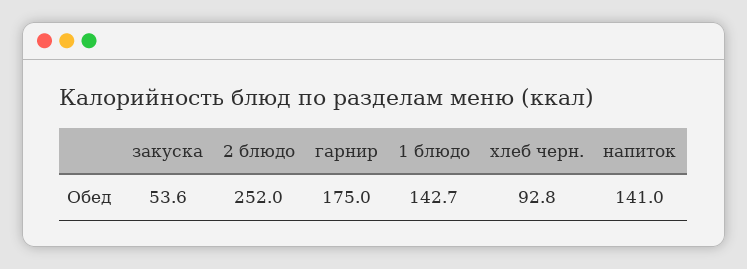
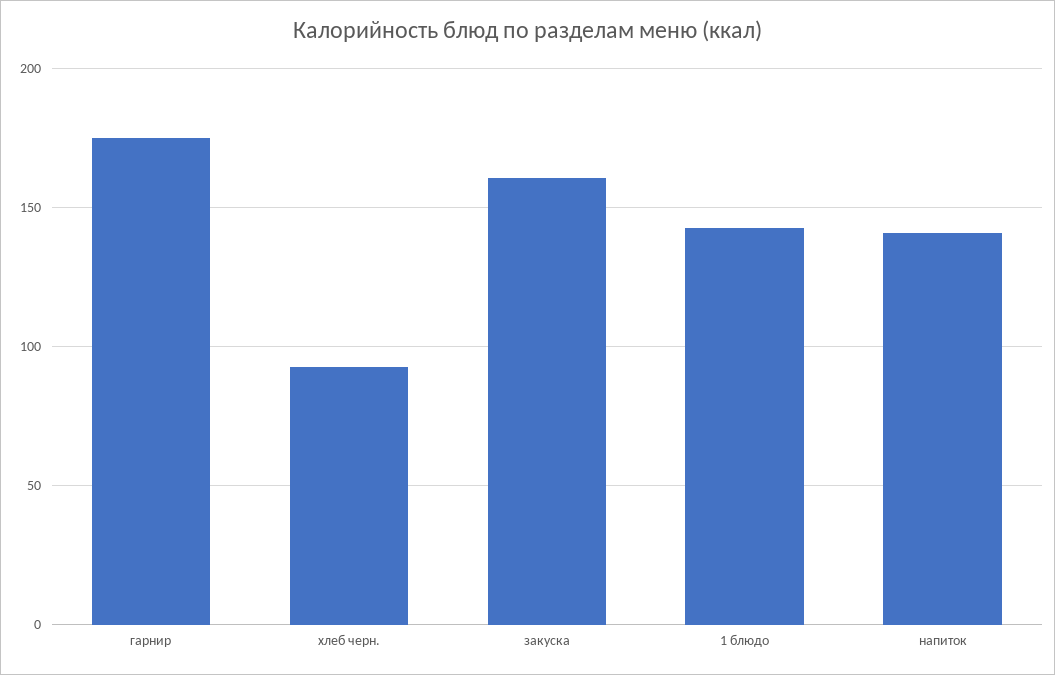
закуска: 53.6 -> 160
2 блюдо: 252 -> none

